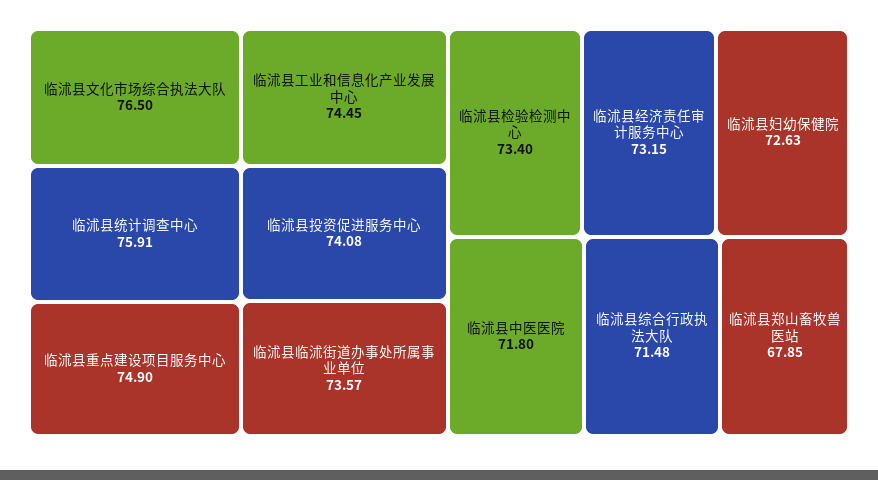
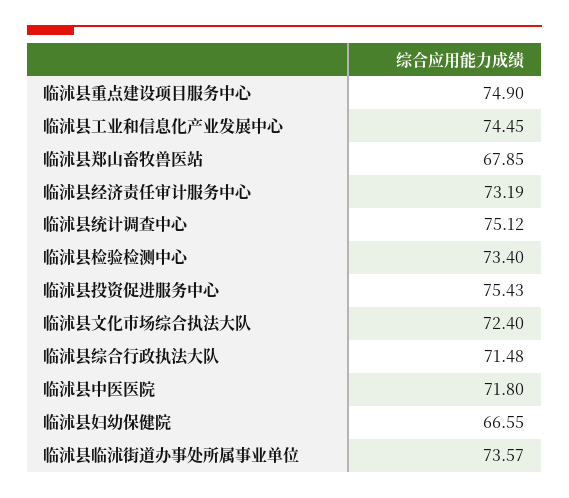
临沭县文化市场综合执法大队: 76.5 -> 72.4
临沭县统计调查中心: 75.91 -> 75.12
临沭县投资促进服务中心: 74.08 -> 75.43
临沭县经济责任审计服务中心: 73.15 -> 73.19
临沭县妇幼保健院: 72.63 -> 66.55

